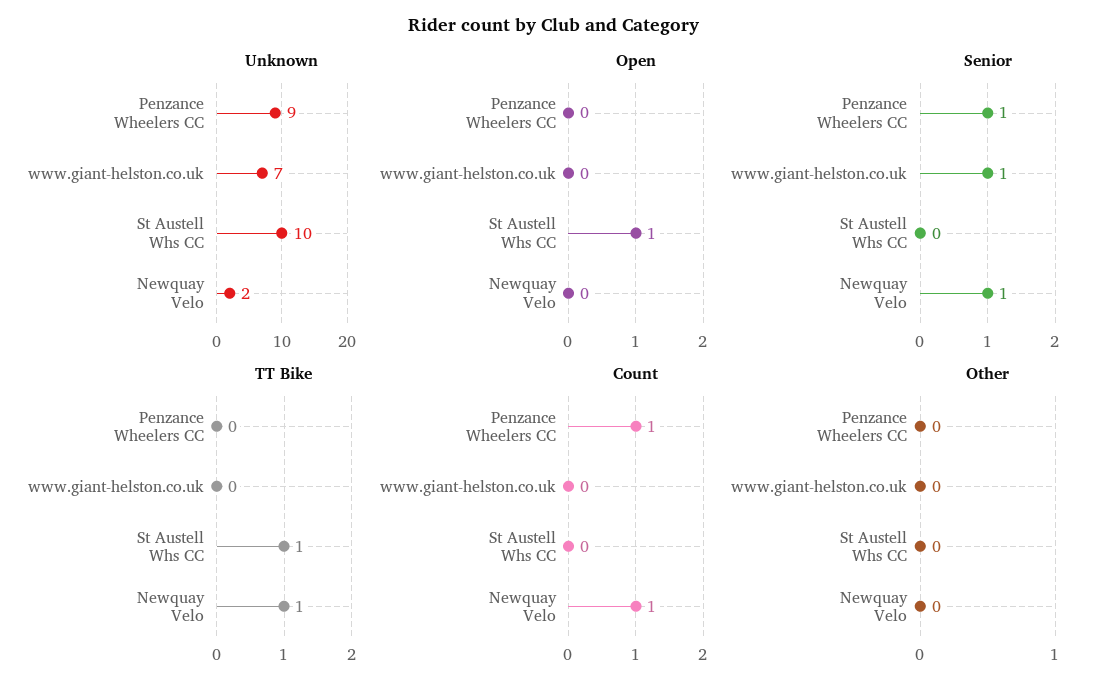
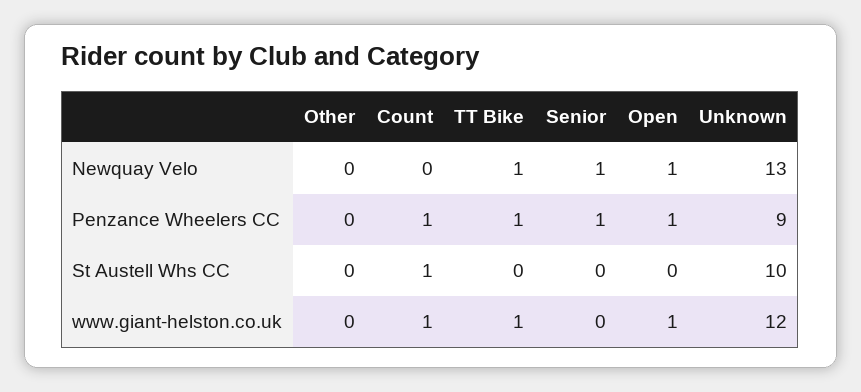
Unknown, www.giant-helston.co.uk: 7 -> 12
Unknown, Newquay Velo: 2 -> 13
Open, Penzance Wheelers CC: 0 -> 1
Open, www.giant-helston.co.uk: 0 -> 1
Open, St Austell Whs CC: 1 -> 0
Open, Newquay Velo: 0 -> 1
Senior, www.giant-helston.co.uk: 1 -> 0
TT Bike, Penzance Wheelers CC: 0 -> 1
TT Bike, www.giant-helston.co.uk: 0 -> 1
TT Bike, St Austell Whs CC: 1 -> 0
Count, www.giant-helston.co.uk: 0 -> 1
Count, St Austell Whs CC: 0 -> 1
Count, Newquay Velo: 1 -> 0

